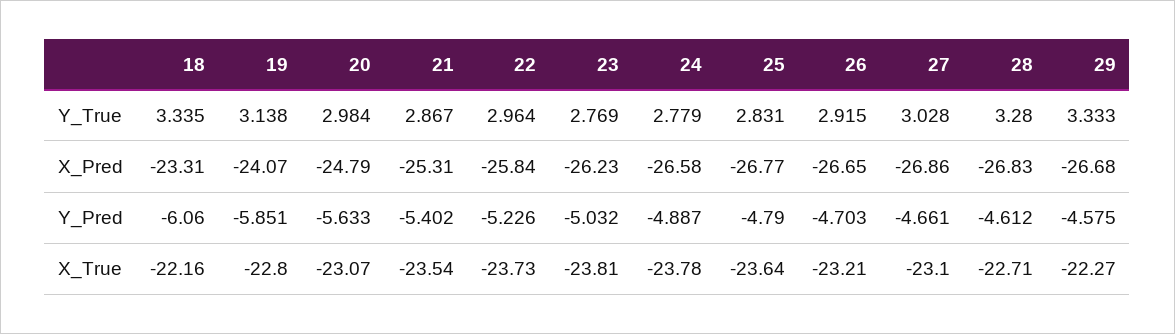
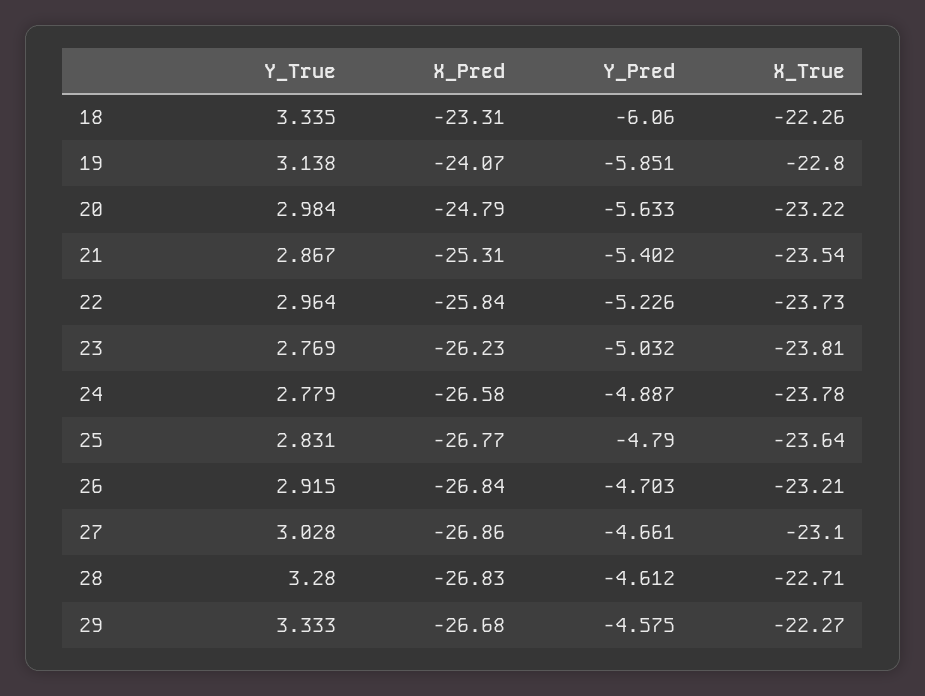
26, X_Pred: -26.65 -> -26.84
18, X_True: -22.16 -> -22.26
20, X_True: -23.07 -> -23.22

